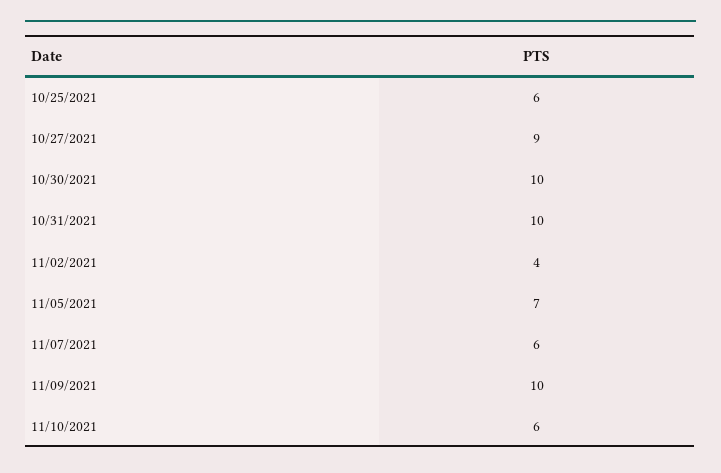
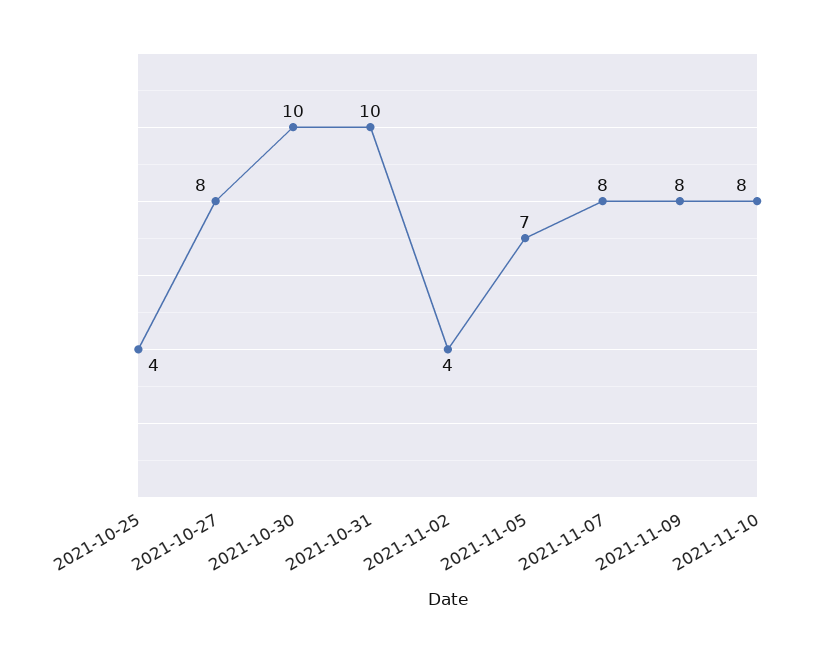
10/25/2021: 6 -> 4
10/27/2021: 9 -> 8
11/07/2021: 6 -> 8
11/09/2021: 10 -> 8
11/10/2021: 6 -> 8

